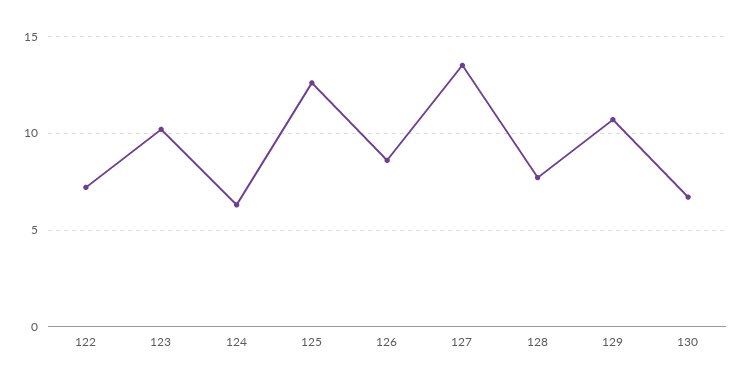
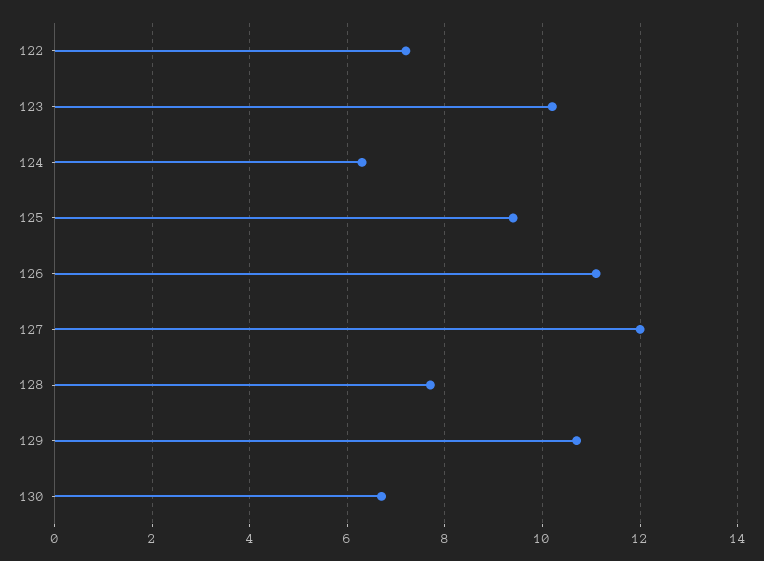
125: 12.5 -> 9.5
126: 8.5 -> 11
127: 13.5 -> 12

